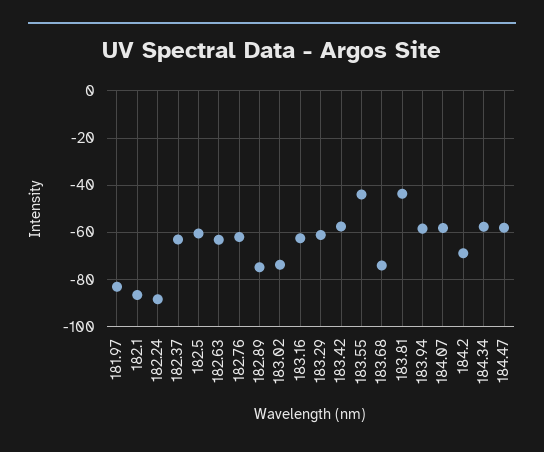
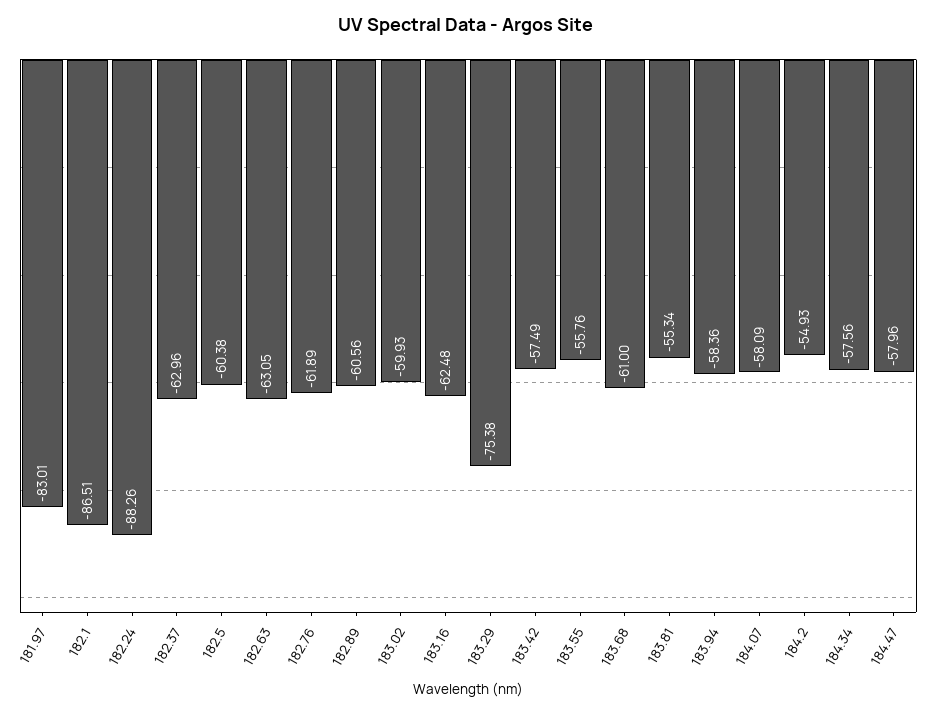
182.89: -75 -> -60.56
183.02: -75 -> -59.93
183.29: -60 -> -75.38
183.55: -45 -> -55.76
183.68: -75 -> -61
183.81: -45 -> -55.34
184.2: -70 -> -54.93

